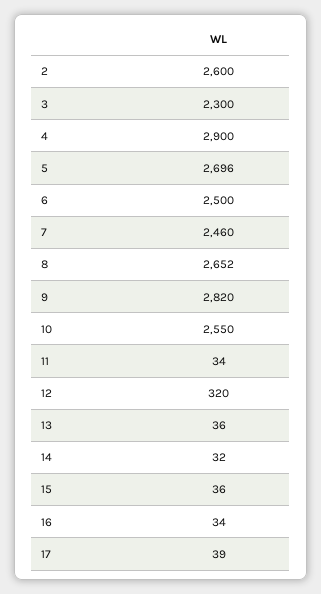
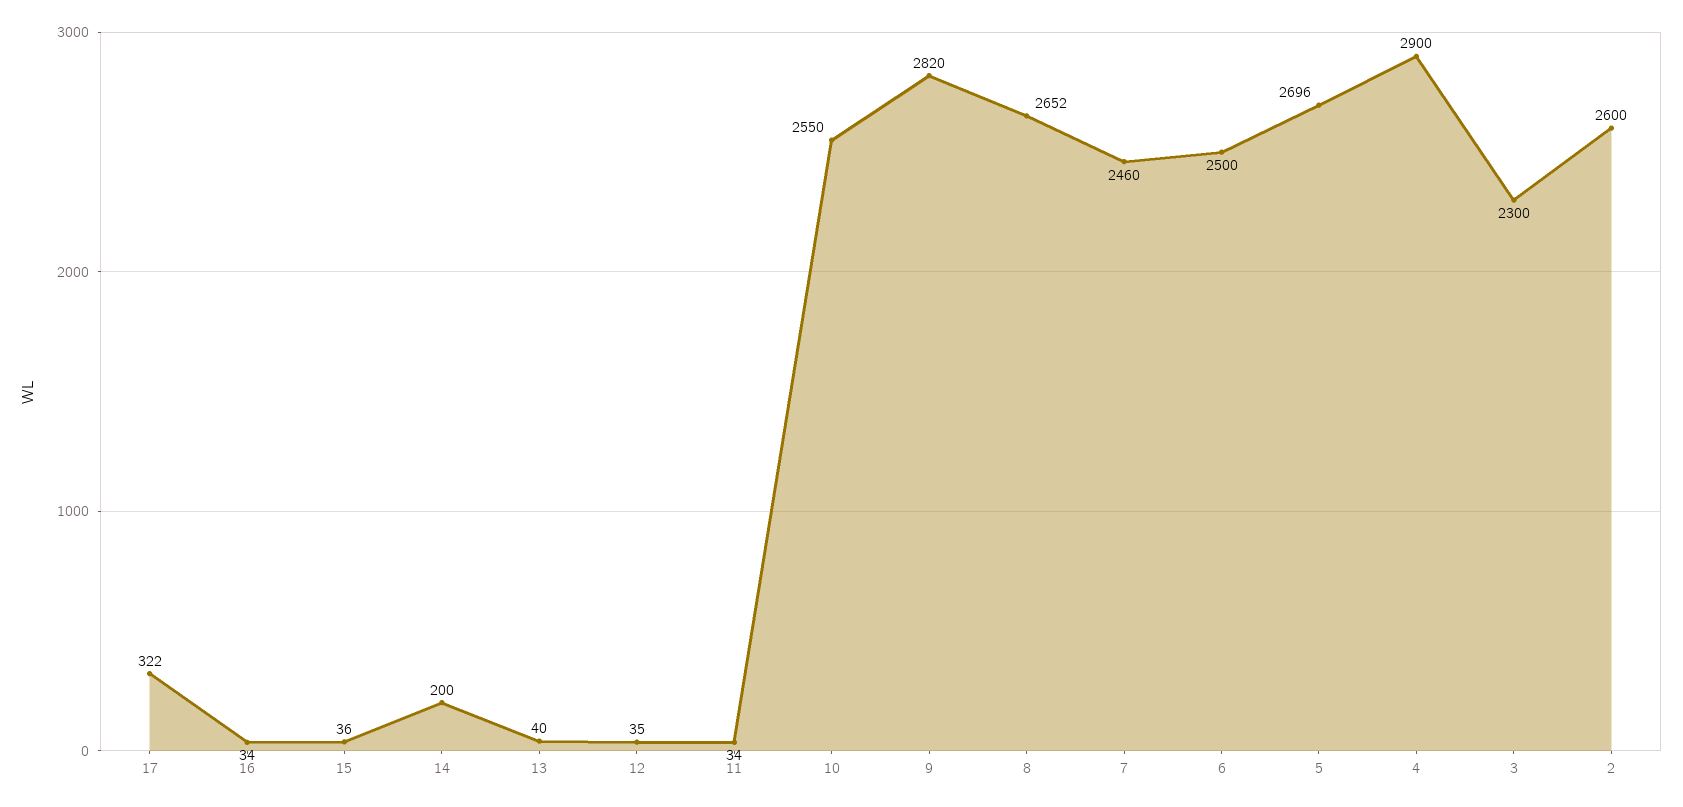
12: 320 -> 35
13: 36 -> 40
14: 32 -> 200
17: 39 -> 322

